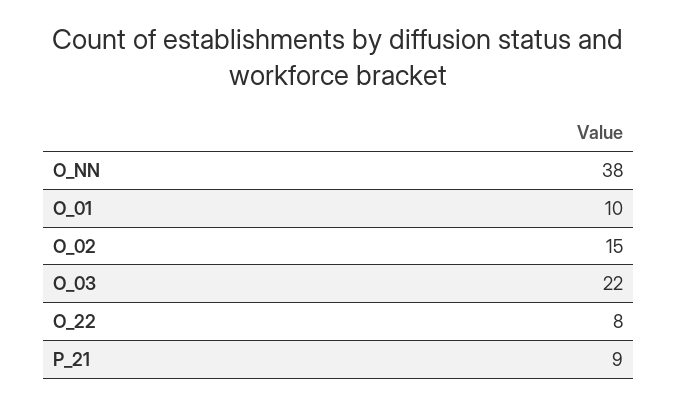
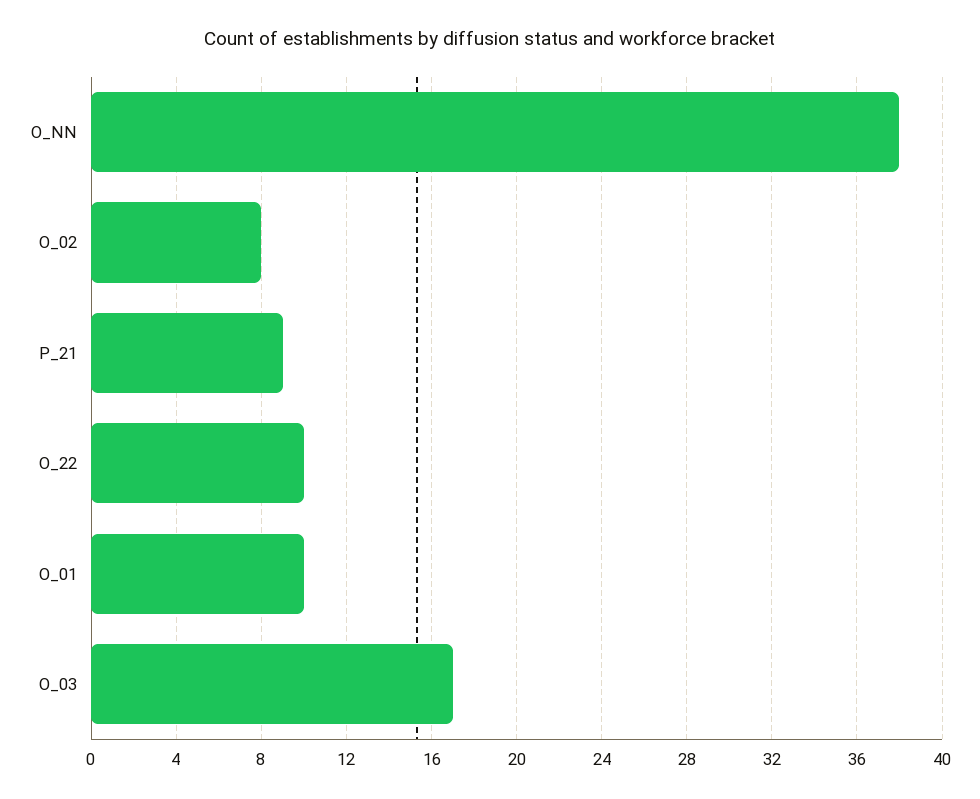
O_02: 15 -> 8
O_03: 22 -> 17
O_22: 8 -> 10

